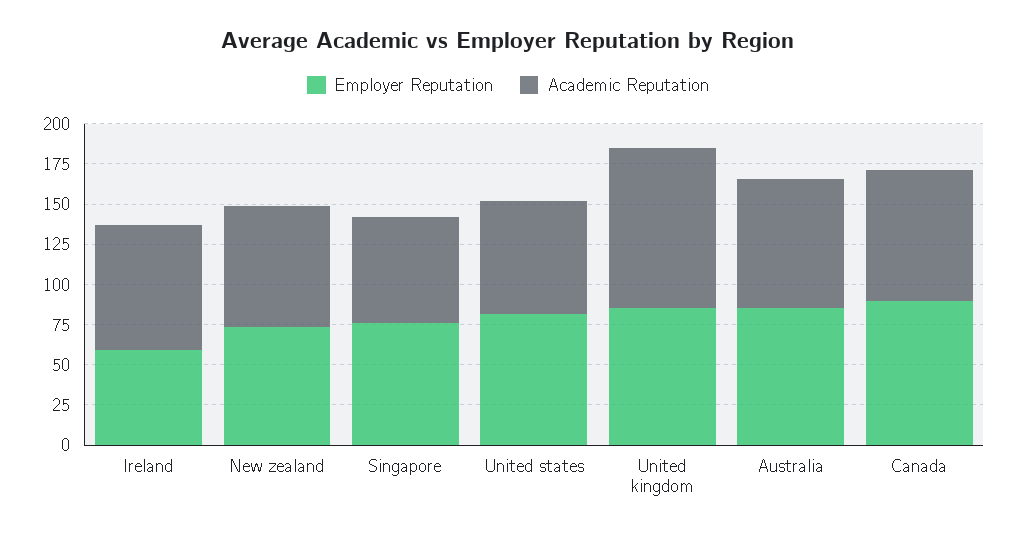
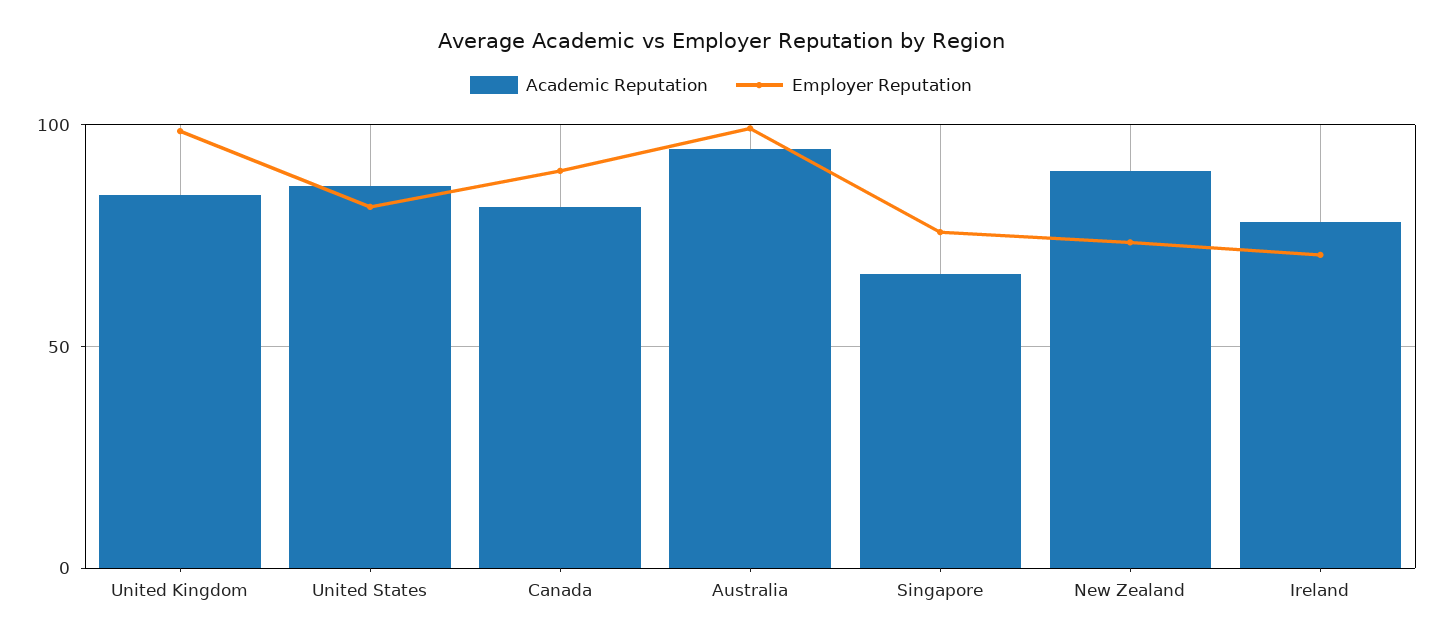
Employer Reputation, Ireland: 60 -> 70
Academic Reputation, New zealand: 75 -> 90
Academic Reputation, United states: 70 -> 85
Employer Reputation, United kingdom: 85 -> 100
Academic Reputation, United kingdom: 100 -> 85
Employer Reputation, Australia: 85 -> 100
Academic Reputation, Australia: 80 -> 95

